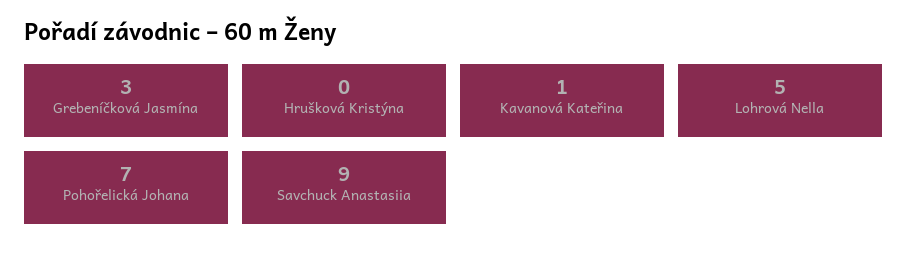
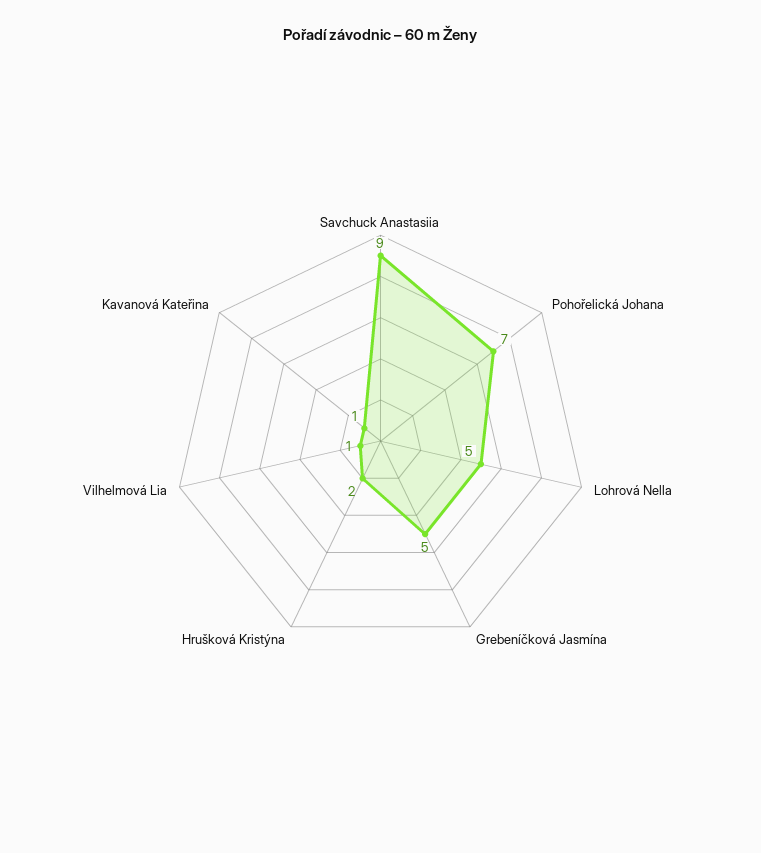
Grebeníčková Jasmína: 3 -> 5
Hrušková Kristýna: 0 -> 2
Vilhelmová Lia: none -> 1

